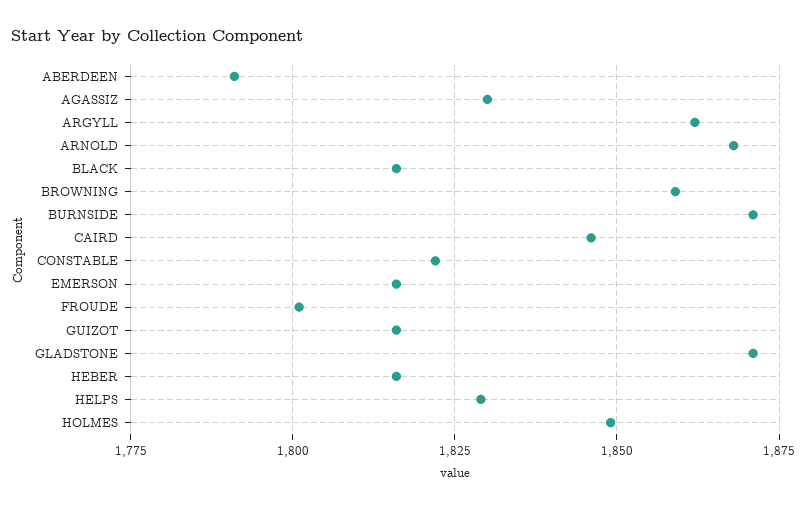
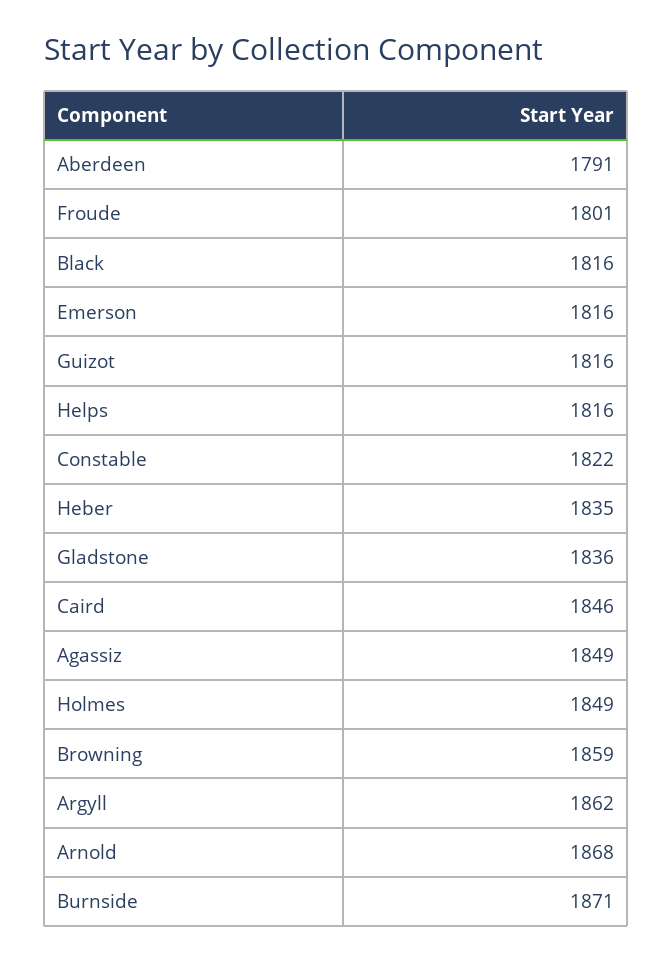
AGASSIZ: 1830 -> 1849
GLADSTONE: 1870 -> 1836
HEBER: 1815 -> 1835
HELPS: 1830 -> 1816

